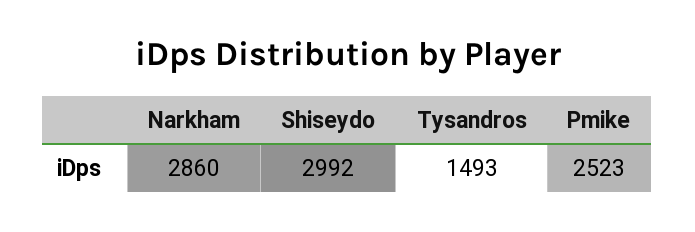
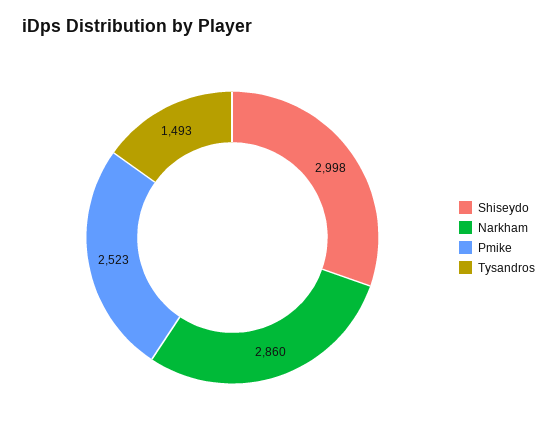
Shiseydo: 2992 -> 2998

